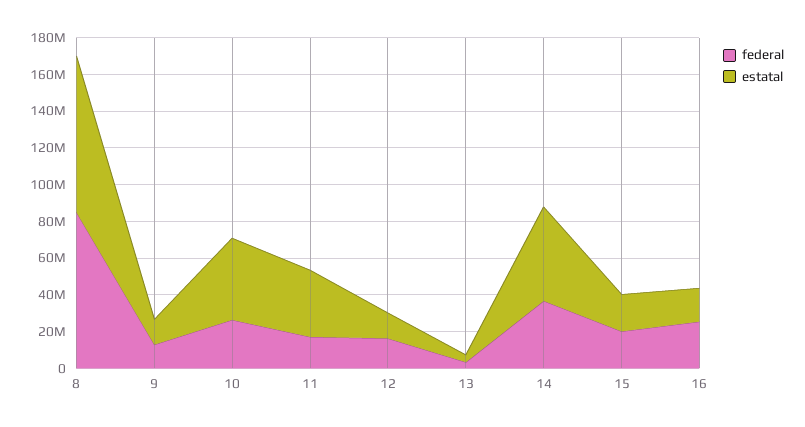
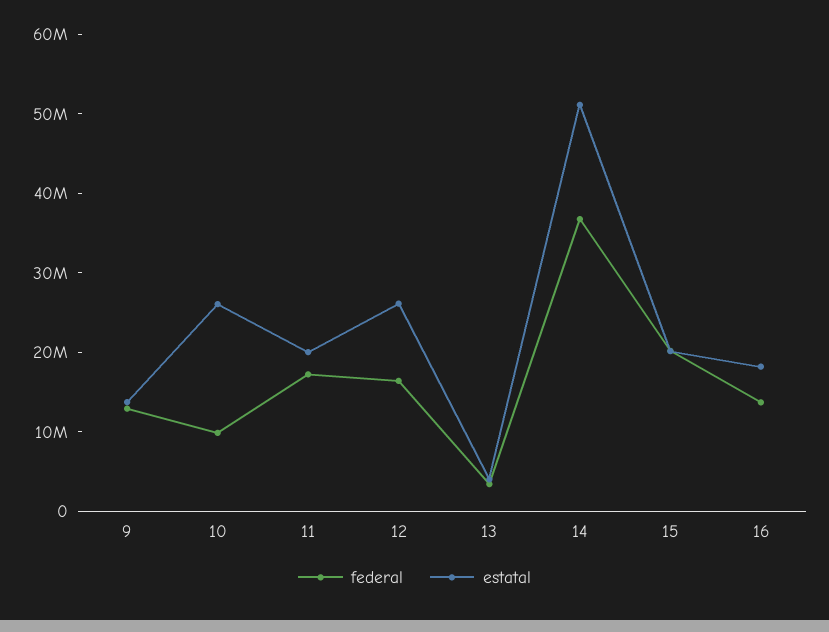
federal, 8: 85000000 -> none
estatal, 8: 85000000 -> none
federal, 10: 25000000 -> 10000000
estatal, 10: 45000000 -> 26000000
estatal, 11: 35000000 -> 20000000
estatal, 12: 15000000 -> 26000000
federal, 16: 25000000 -> 14000000

